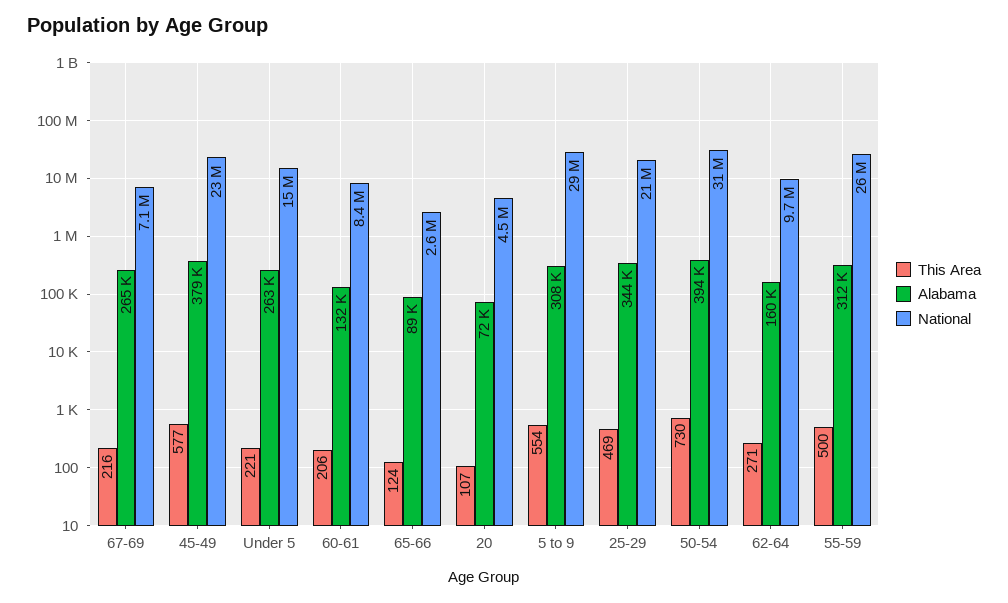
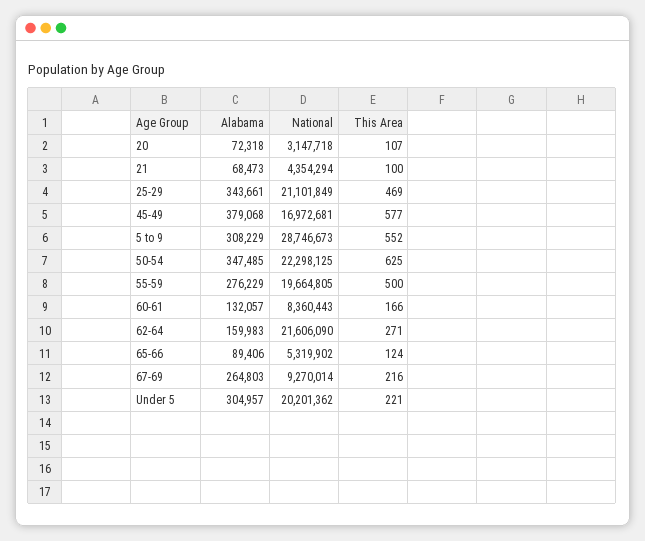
National, 67-69: 7100000 -> 9270014
National, 45-49: 23000000 -> 16972681
Alabama, Under 5: 263000 -> 304957
National, Under 5: 15000000 -> 20201362
This Area, 60-61: 206 -> 166
National, 65-66: 2600000 -> 5319902
National, 20: 4500000 -> 3147718
This Area, 5 to 9: 554 -> 552
This Area, 50-54: 730 -> 625
Alabama, 50-54: 394000 -> 347485
National, 50-54: 31000000 -> 22298125
National, 62-64: 9700000 -> 21606090
Alabama, 55-59: 312000 -> 276229
National, 55-59: 26000000 -> 19664805
Alabama, 21: none -> 68473
National, 21: none -> 4354294
This Area, 21: none -> 100

